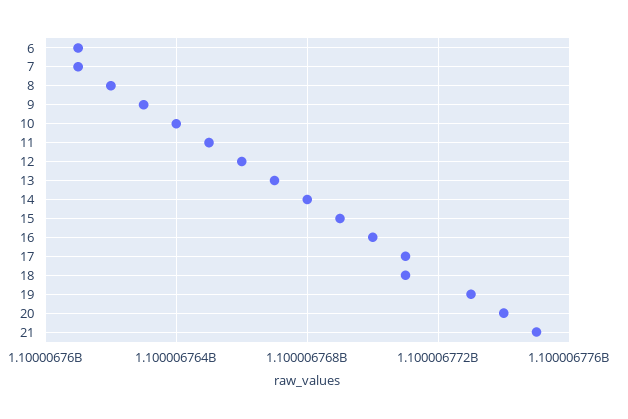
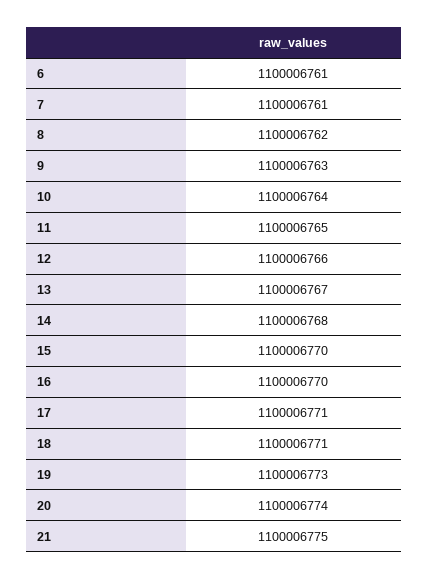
15: 1100006769 -> 1100006770

